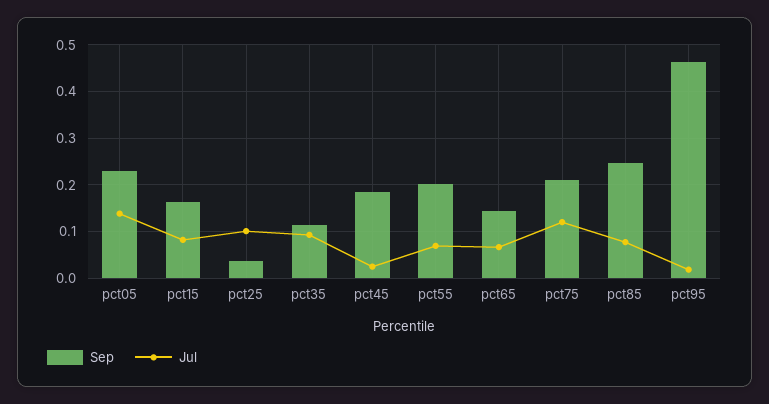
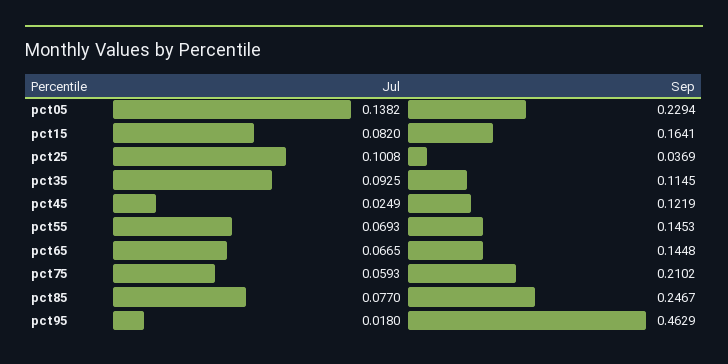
Sep, pct45: 0.18 -> 0.1219
Sep, pct55: 0.2 -> 0.1453
Jul, pct75: 0.12 -> 0.0593

